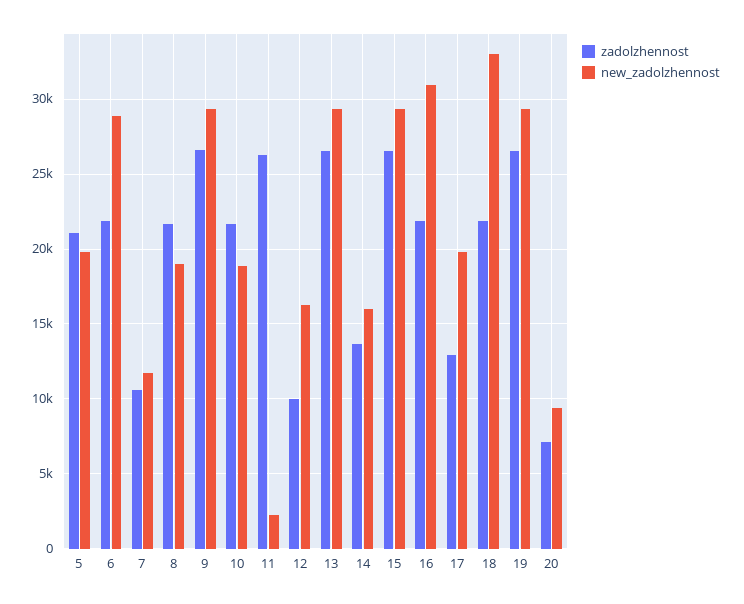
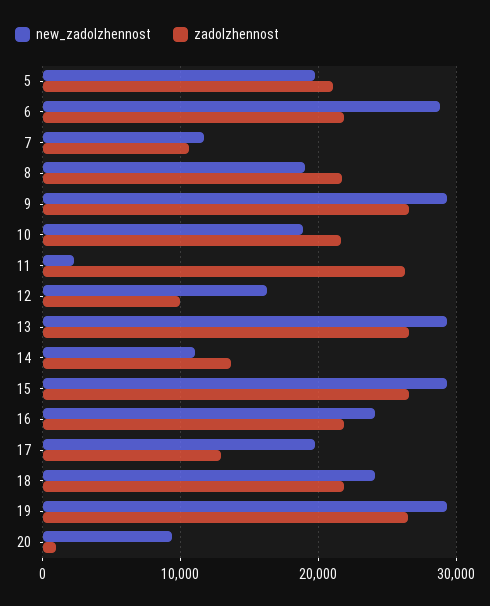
new_zadolzhennost, 14: 16000 -> 11000
new_zadolzhennost, 16: 31000 -> 24000
new_zadolzhennost, 18: 33000 -> 24000
zadolzhennost, 20: 7000 -> 1000

